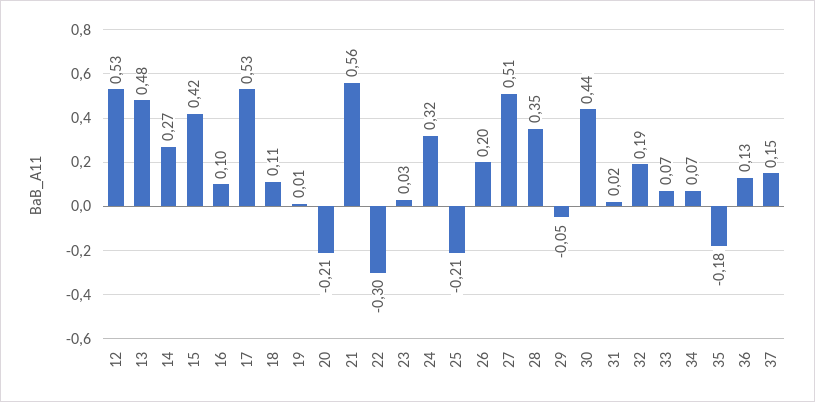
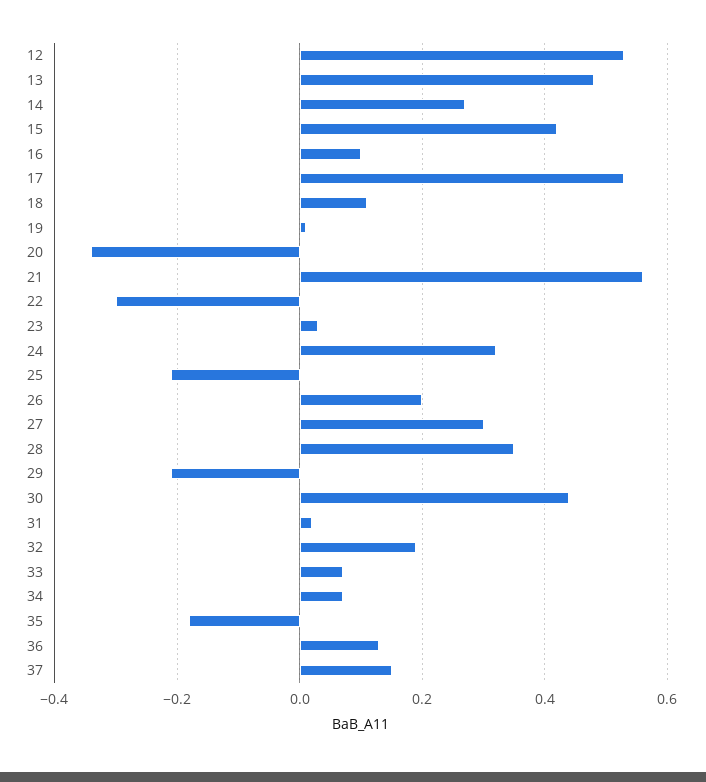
20: -0.21 -> -0.35
27: 0.51 -> 0.3
29: -0.05 -> -0.2

